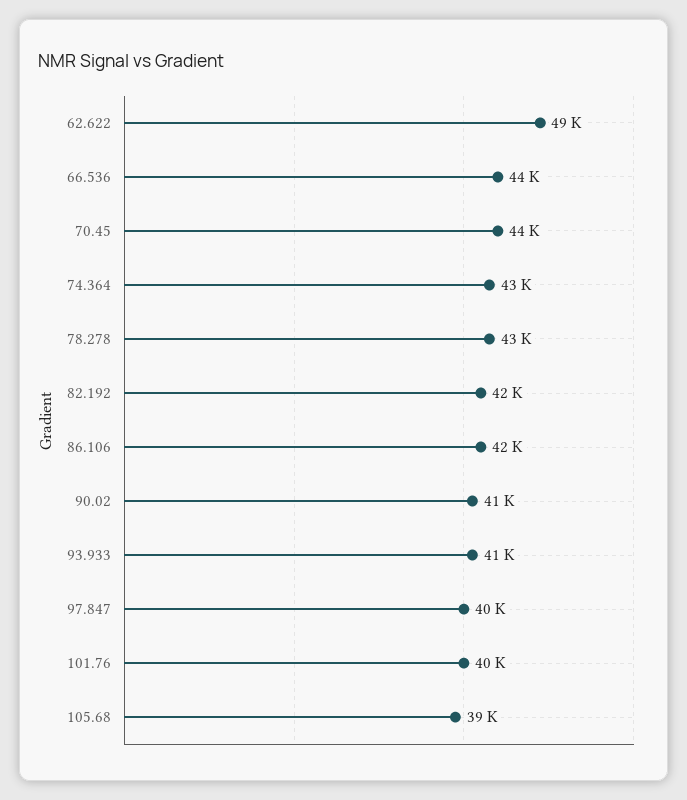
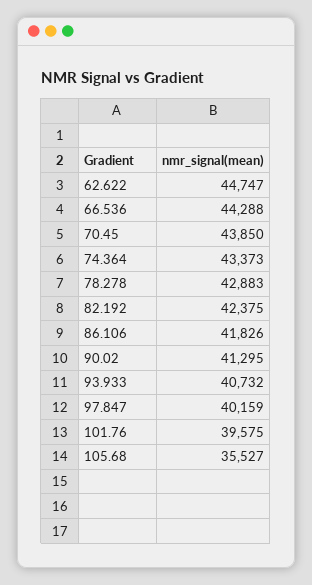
62.622: 49000 -> 44747
105.68: 39000 -> 35527

